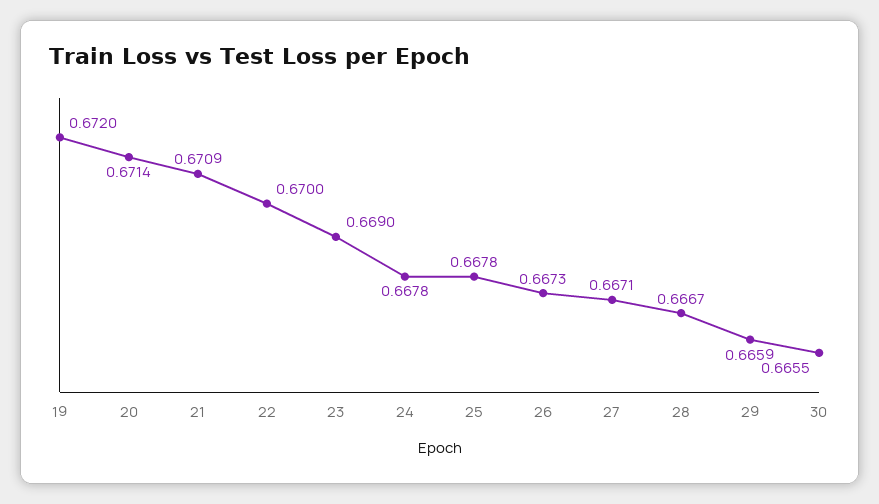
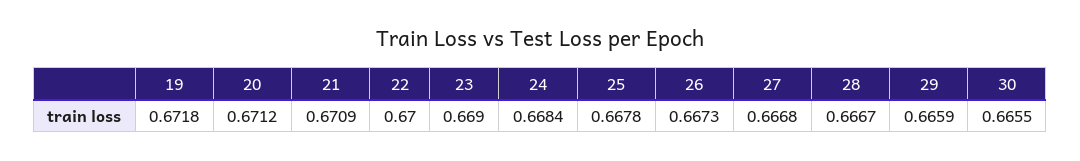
19: 0.672 -> 0.6718
20: 0.6714 -> 0.6712
24: 0.6678 -> 0.6684
27: 0.6671 -> 0.6668

